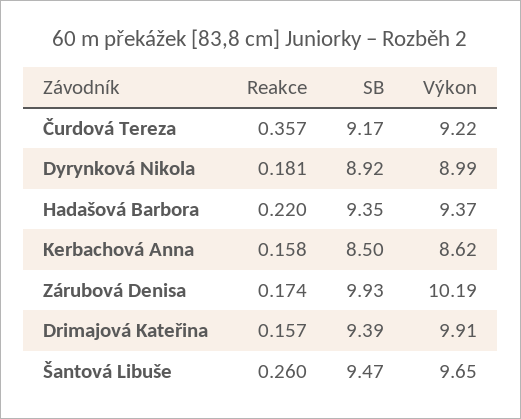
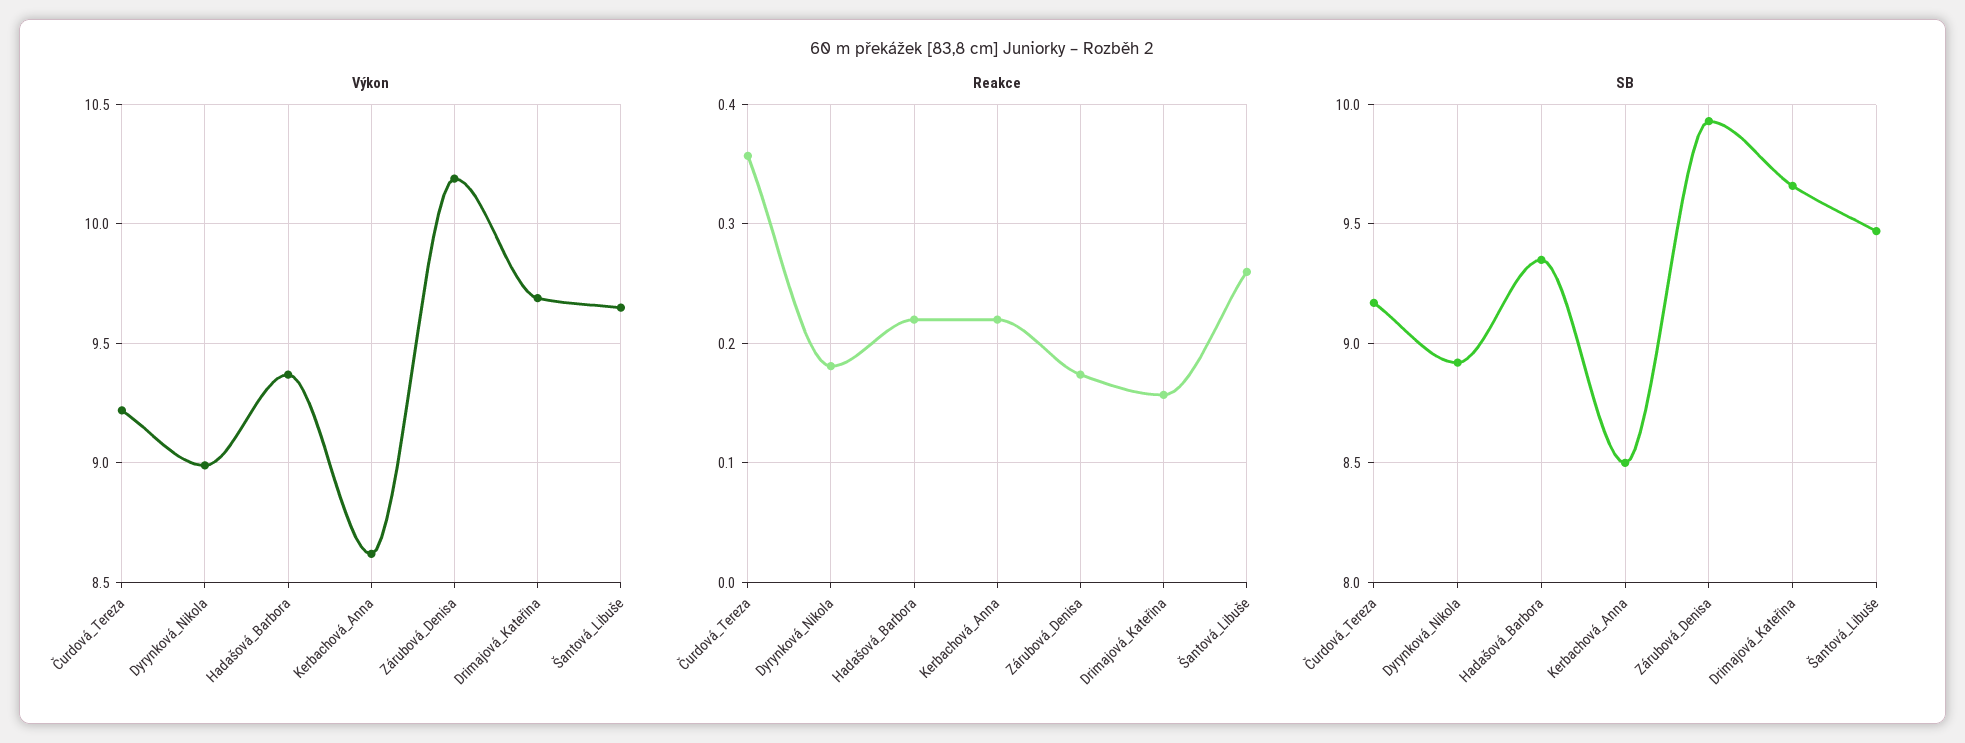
Reakce, Kerbachová Anna: 0.158 -> 0.22
SB, Drimajová Kateřina: 9.39 -> 9.65
Výkon, Drimajová Kateřina: 9.91 -> 9.7

